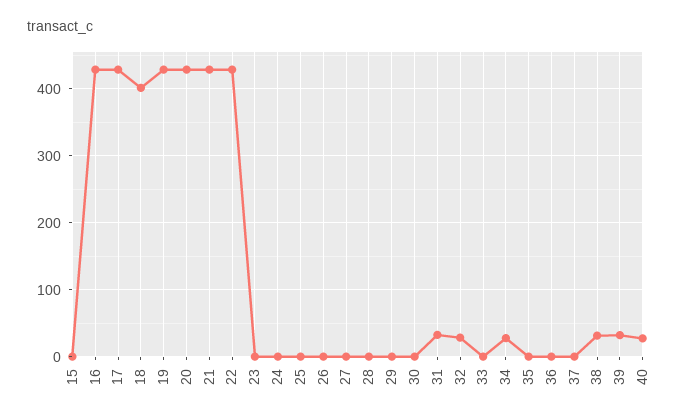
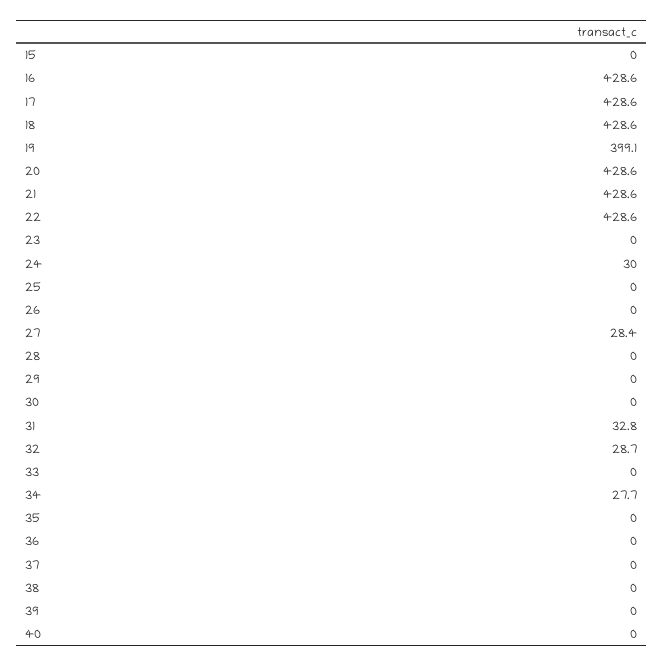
18: 400 -> 428.6
19: 430 -> 399.1
24: 0 -> 30
27: 0 -> 28.4
38: 30 -> 0
39: 30 -> 0
40: 30 -> 0

